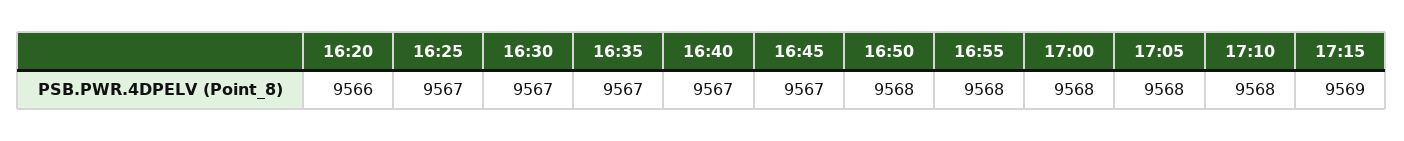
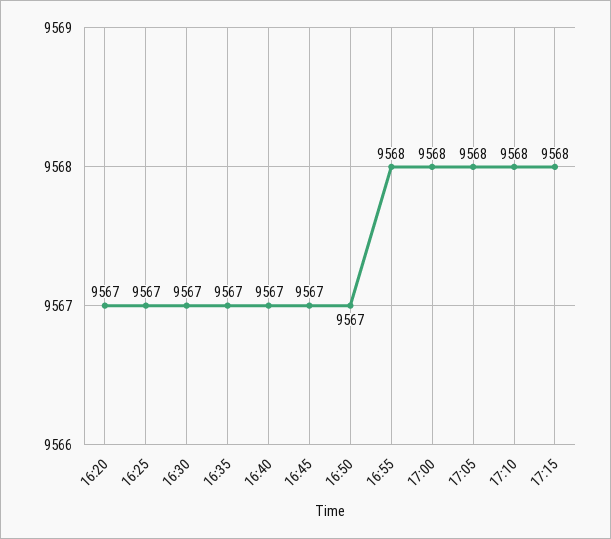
16:20: 9566 -> 9567
16:50: 9568 -> 9567
17:15: 9569 -> 9568

